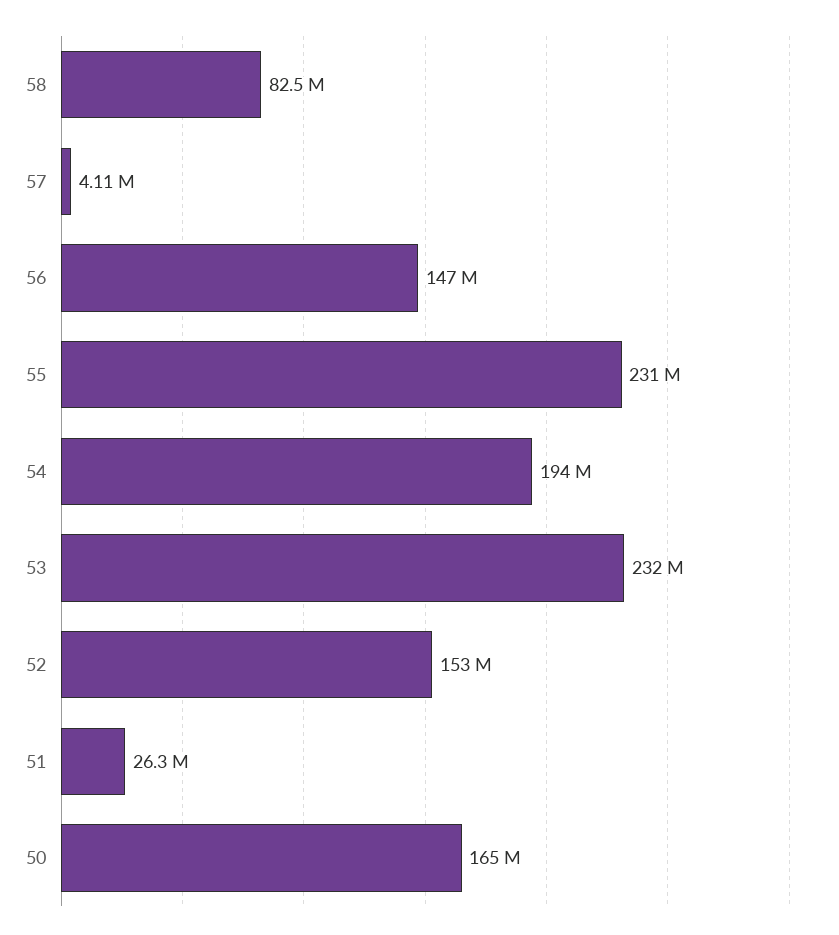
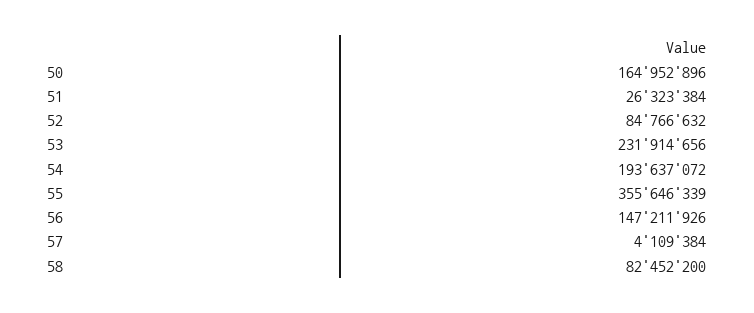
55: 231000000 -> 355646339
52: 153000000 -> 84766632

